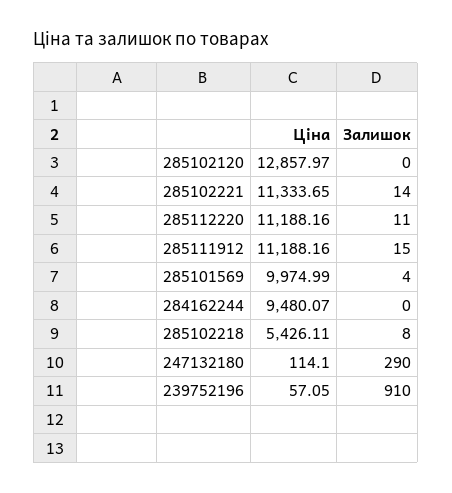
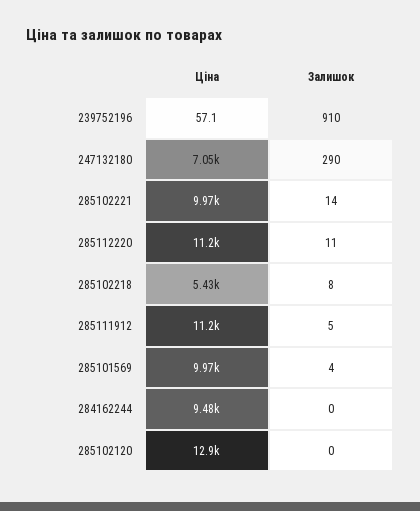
Ціна, 285102221: 11333.65 -> 9970
Залишок, 285111912: 15 -> 5
Ціна, 247132180: 114.1 -> 7050

